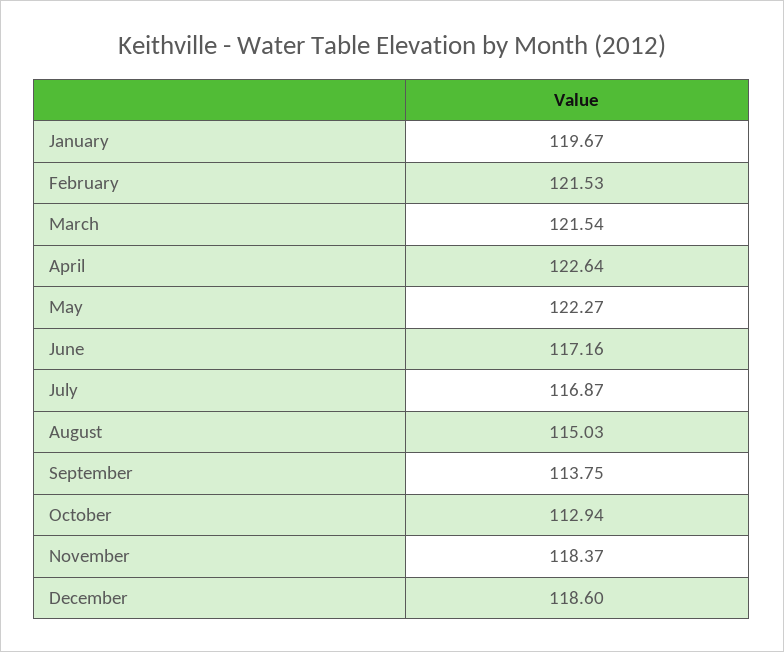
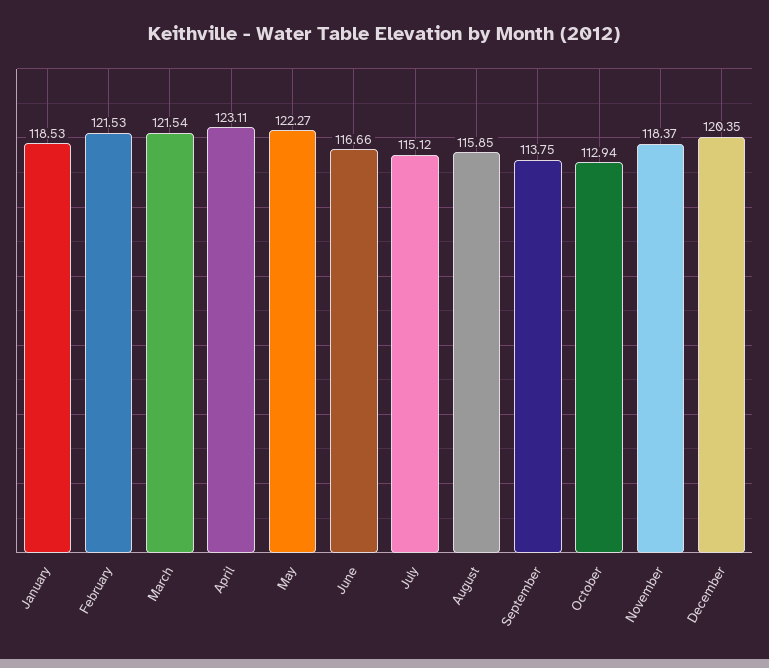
January: 119.67 -> 118.53
April: 122.64 -> 123.11
June: 117.16 -> 116.66
July: 116.87 -> 115.12
August: 115.03 -> 115.85
December: 118.6 -> 120.35

